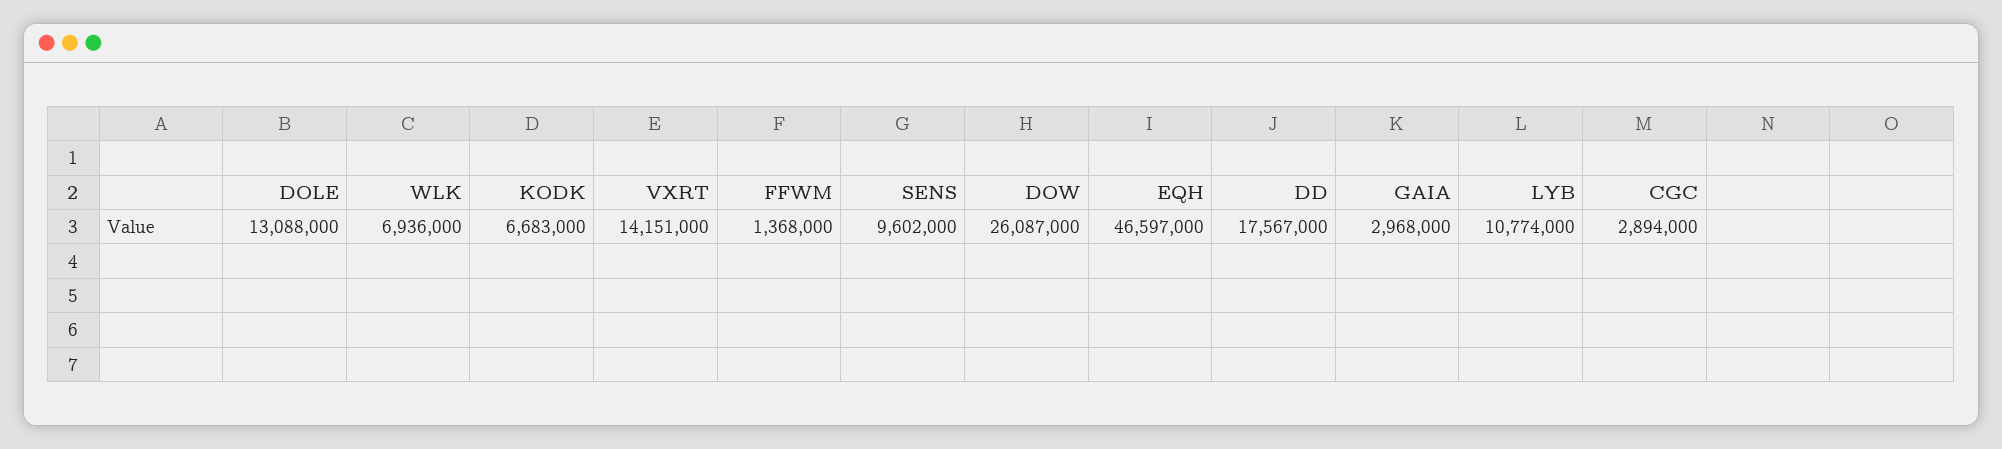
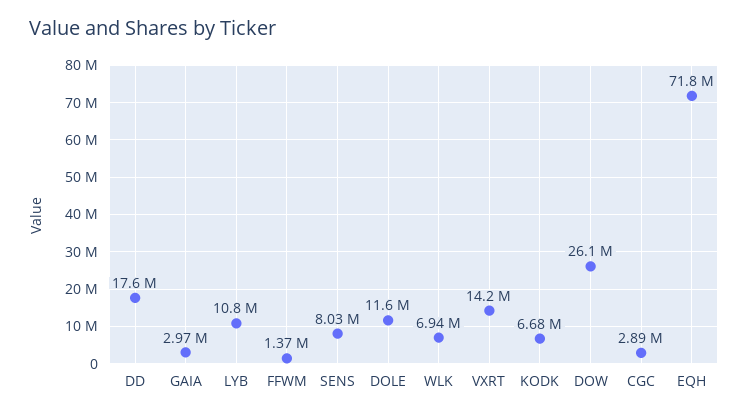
DOLE: 13088000 -> 11600000
SENS: 9602000 -> 8030000
EQH: 46597000 -> 71800000

